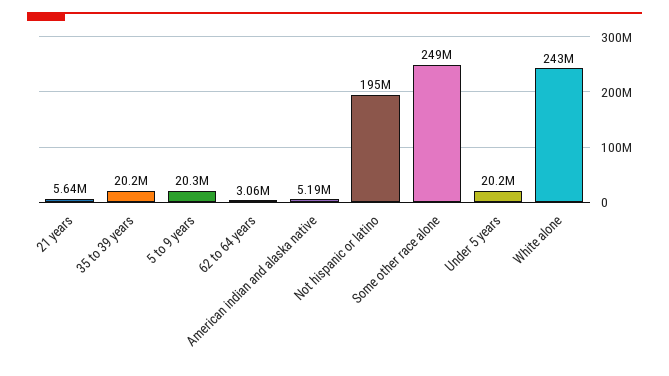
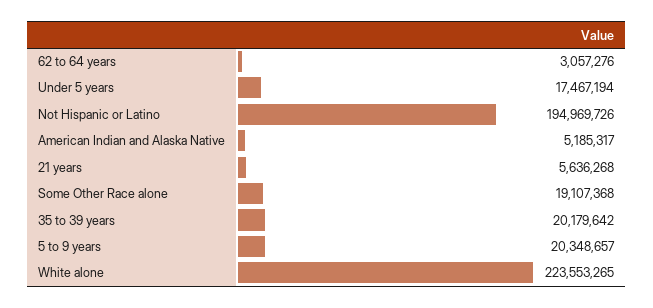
Some other race alone: 249000000 -> 19107368
Under 5 years: 20200000 -> 17467194
White alone: 243000000 -> 223553265

